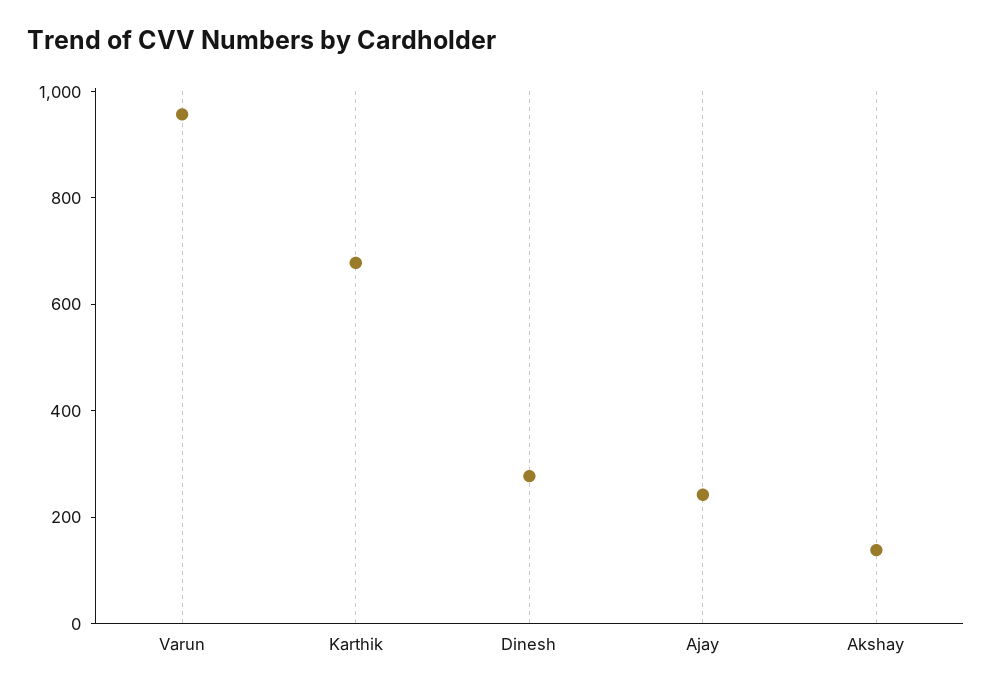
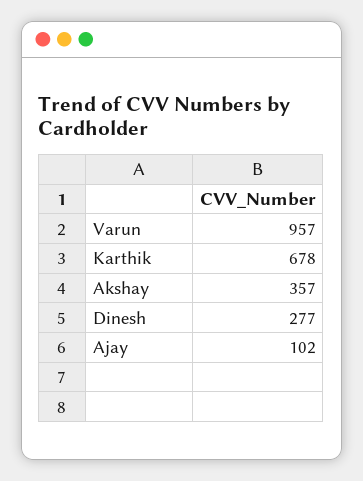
Ajay: 250 -> 102
Akshay: 150 -> 357

